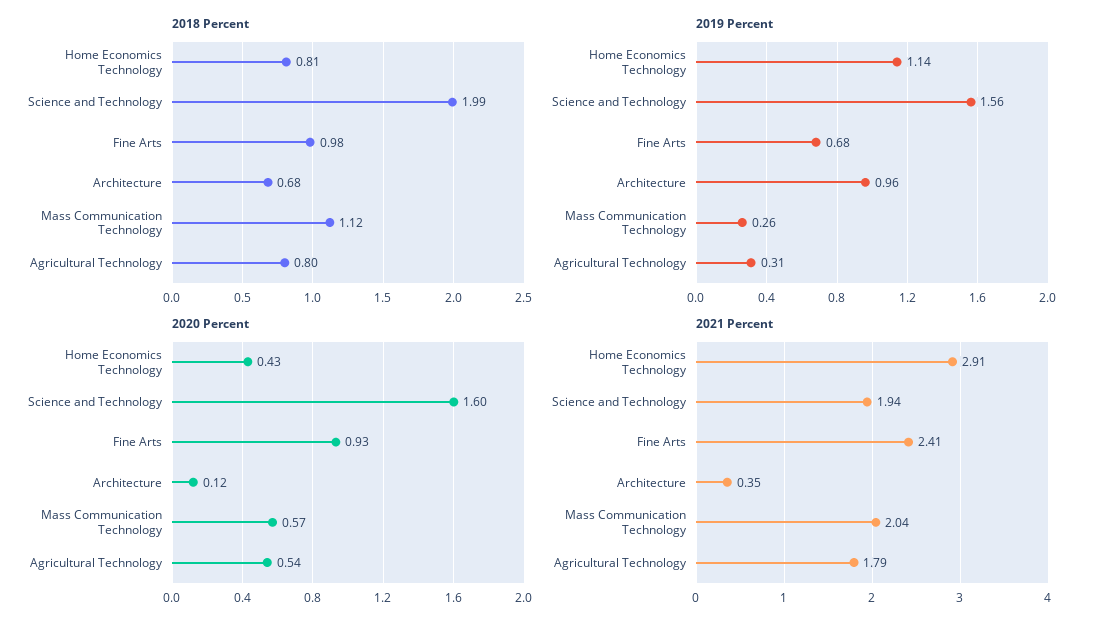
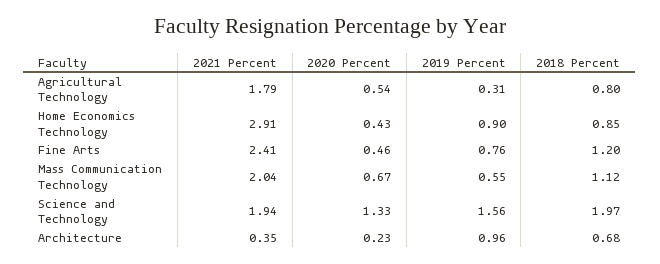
2018 Percent, Home Economics Technology: 0.81 -> 0.85
2018 Percent, Science and Technology: 1.99 -> 1.97
2018 Percent, Fine Arts: 0.98 -> 1.2
2019 Percent, Home Economics Technology: 1.14 -> 0.9
2019 Percent, Fine Arts: 0.68 -> 0.76
2019 Percent, Mass Communication Technology: 0.26 -> 0.55
2020 Percent, Science and Technology: 1.6 -> 1.33
2020 Percent, Fine Arts: 0.93 -> 0.46
2020 Percent, Architecture: 0.12 -> 0.23
2020 Percent, Mass Communication Technology: 0.57 -> 0.67

